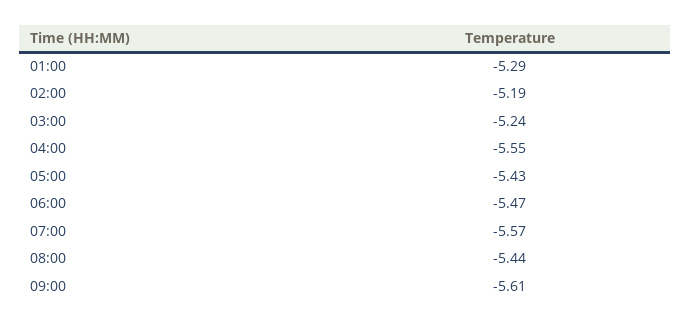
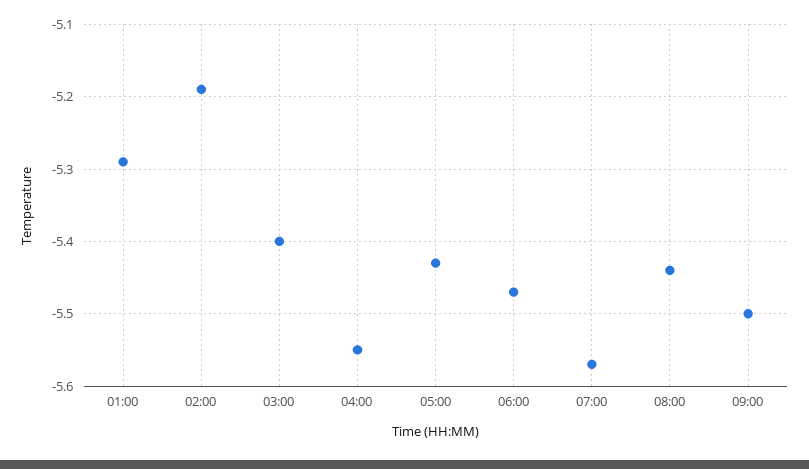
03:00: -5.24 -> -5.4
09:00: -5.61 -> -5.5

